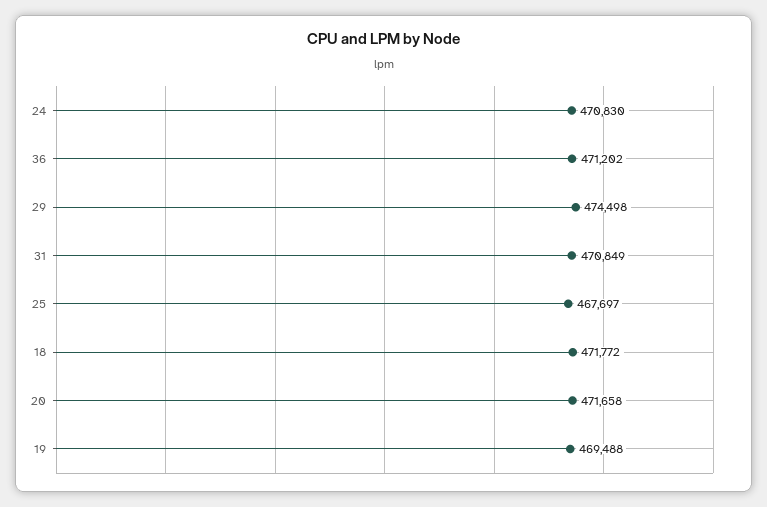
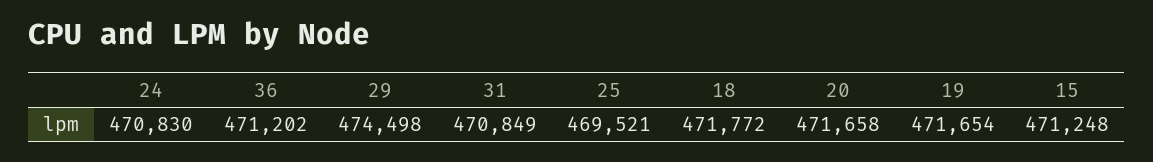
25: 467697 -> 469521
19: 469488 -> 471654
15: none -> 471248

